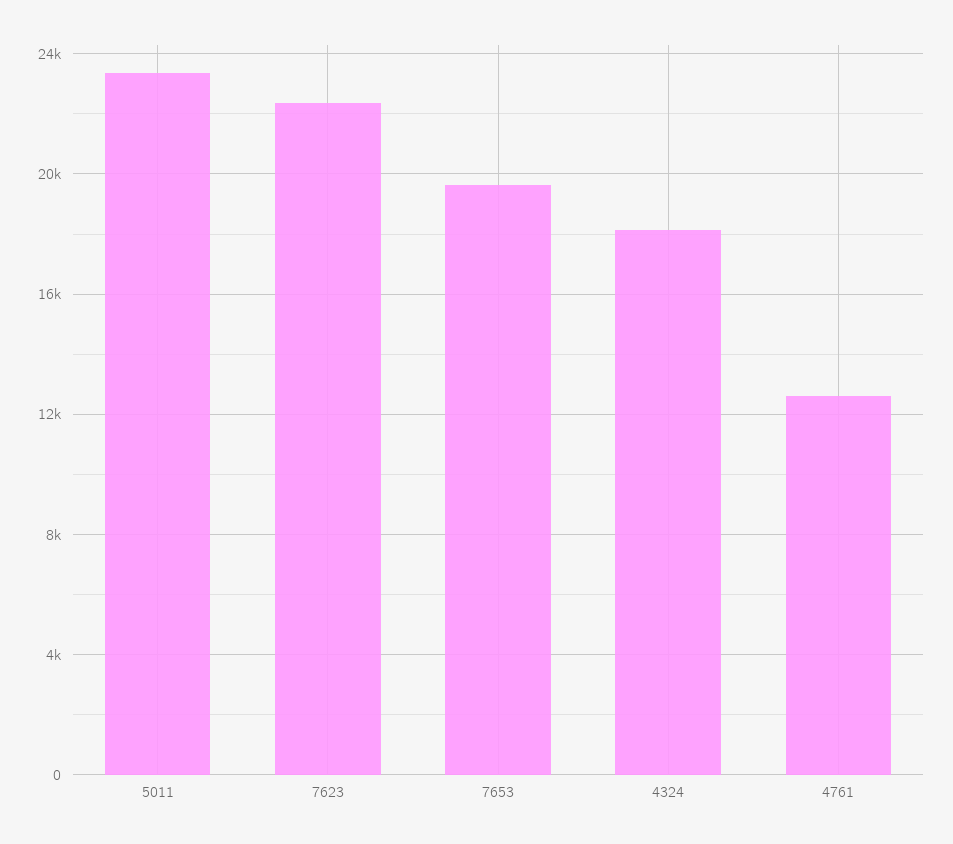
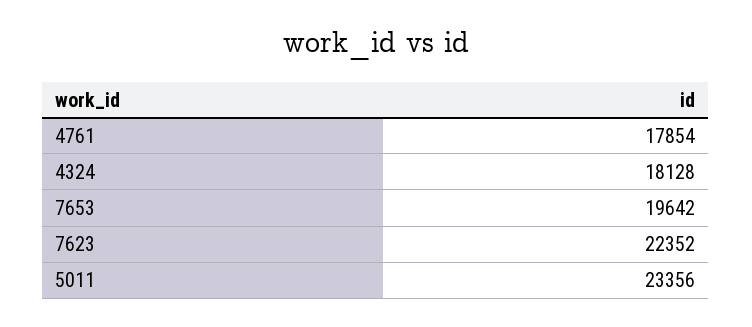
4761: 12500 -> 17854

